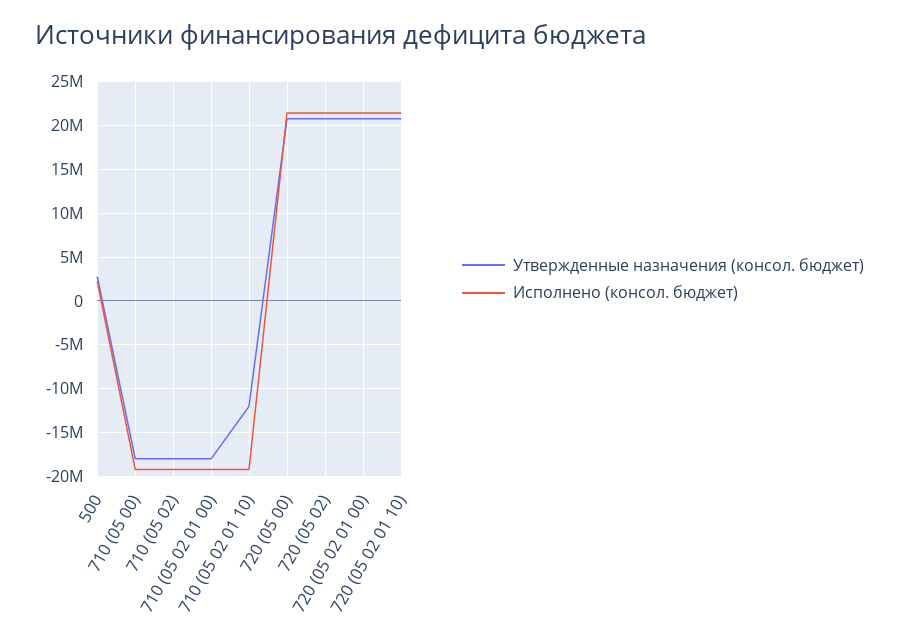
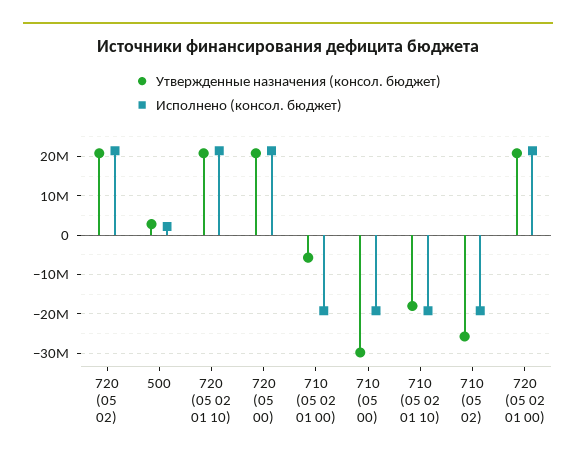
Утвержденные назначения (консол. бюджет), 710 (05 00): -18000000 -> -30000000
Утвержденные назначения (консол. бюджет), 710 (05 02): -18000000 -> -26000000
Утвержденные назначения (консол. бюджет), 710 (05 02 01 00): -18000000 -> -6000000
Утвержденные назначения (консол. бюджет), 710 (05 02 01 10): -12000000 -> -18000000

